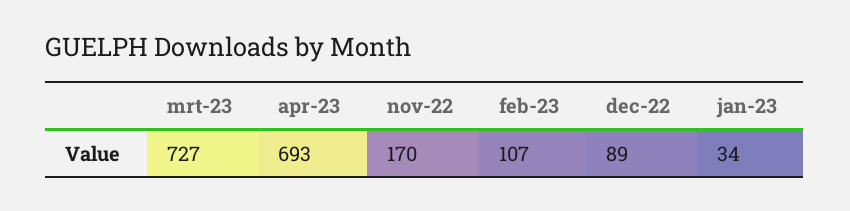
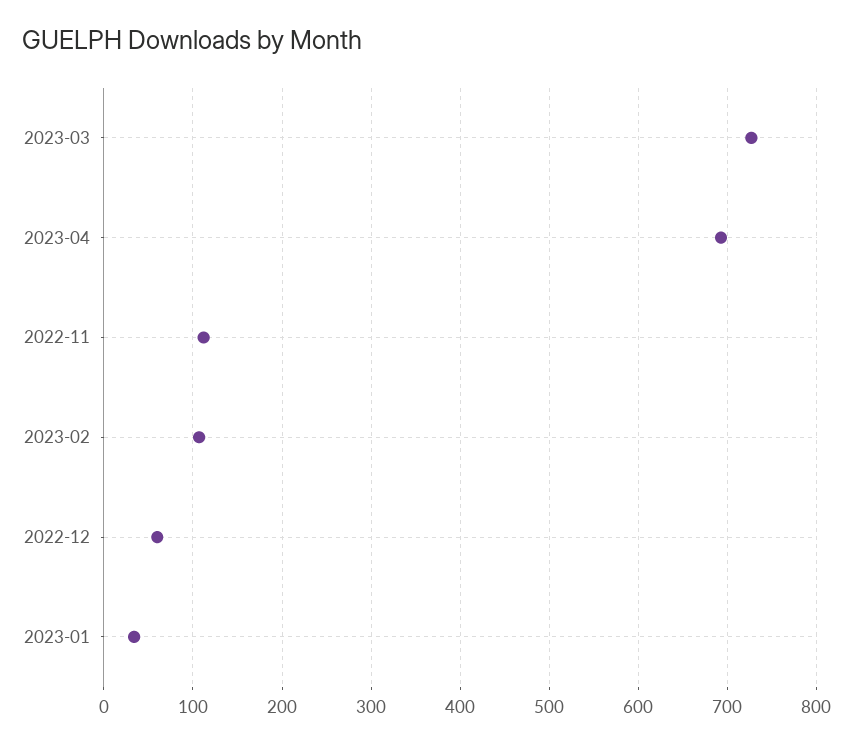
nov-22: 170 -> 110
dec-22: 89 -> 60

